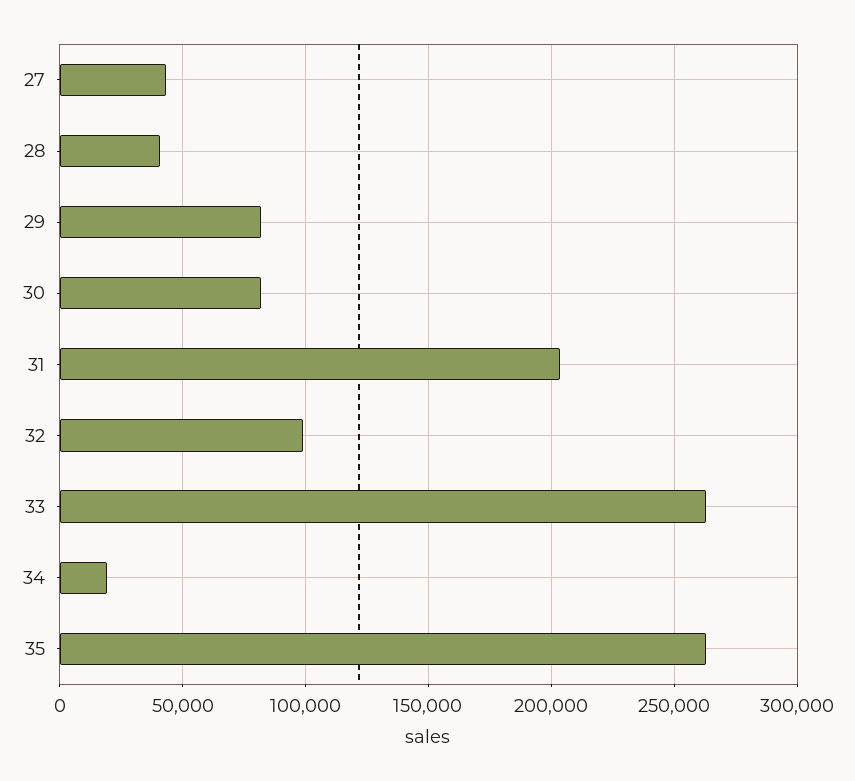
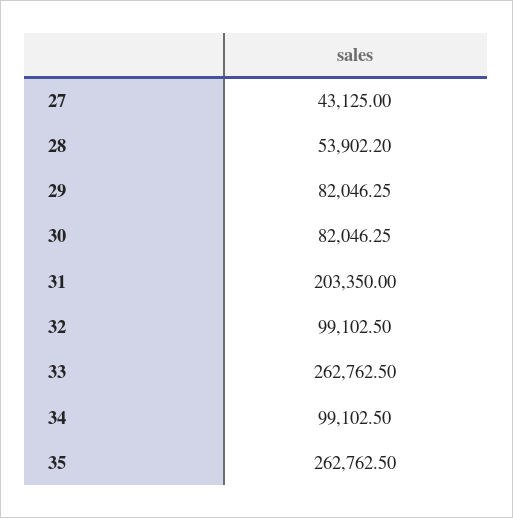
28: 40000 -> 53902.2
34: 20000 -> 99102.5

